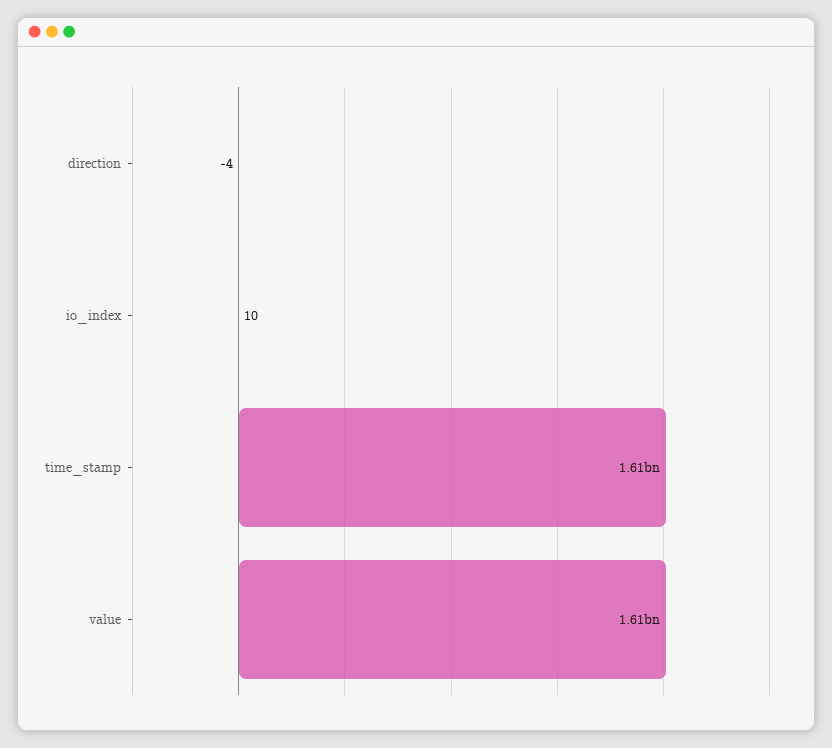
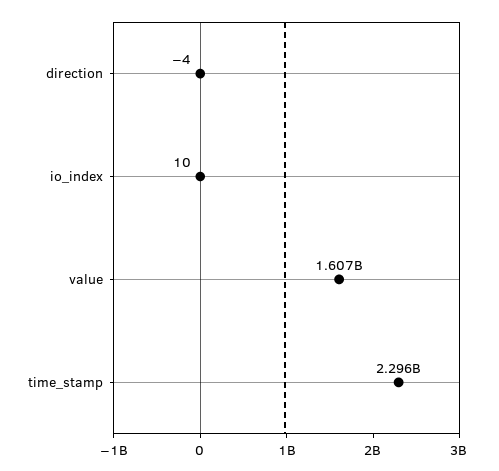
time_stamp: 1610000000 -> 2296000000

